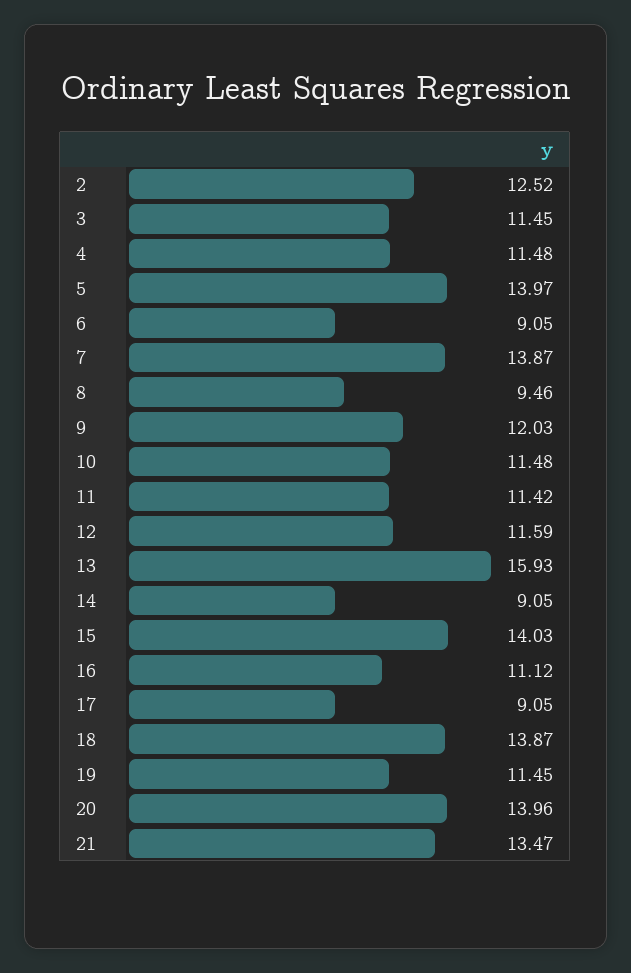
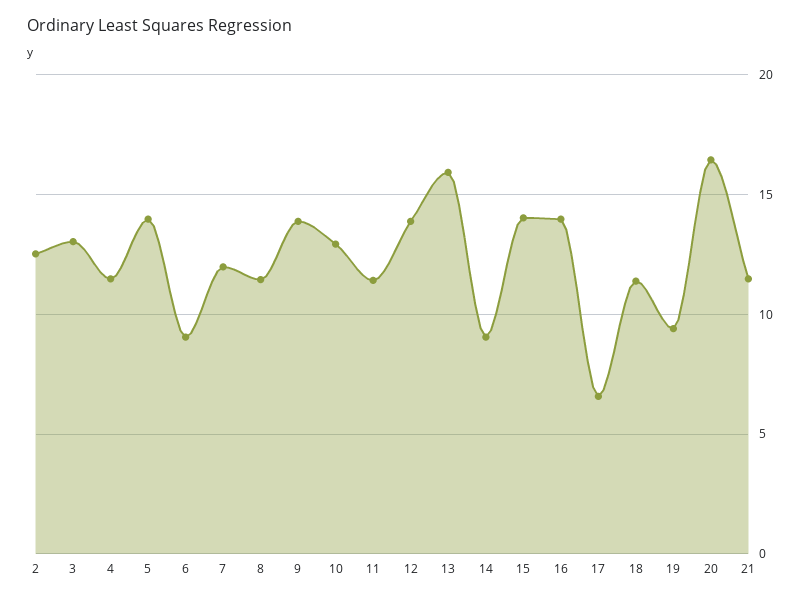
3: 11.45 -> 13
7: 13.87 -> 12
8: 9.46 -> 11.5
9: 12.03 -> 14
10: 11.48 -> 13
12: 11.59 -> 14
16: 11.12 -> 14
17: 9.05 -> 6.5
18: 13.87 -> 11.5
19: 11.45 -> 9.5
20: 13.96 -> 16.5
21: 13.47 -> 11.5

